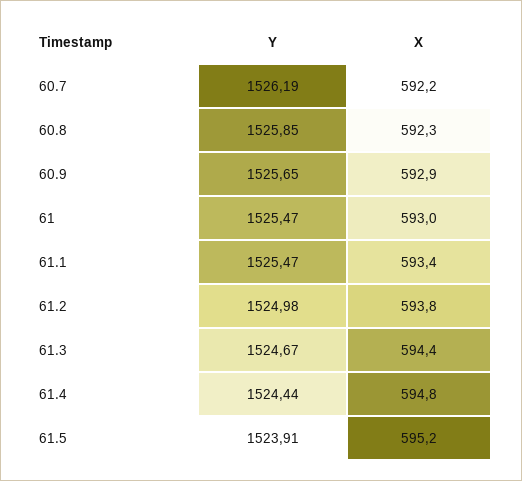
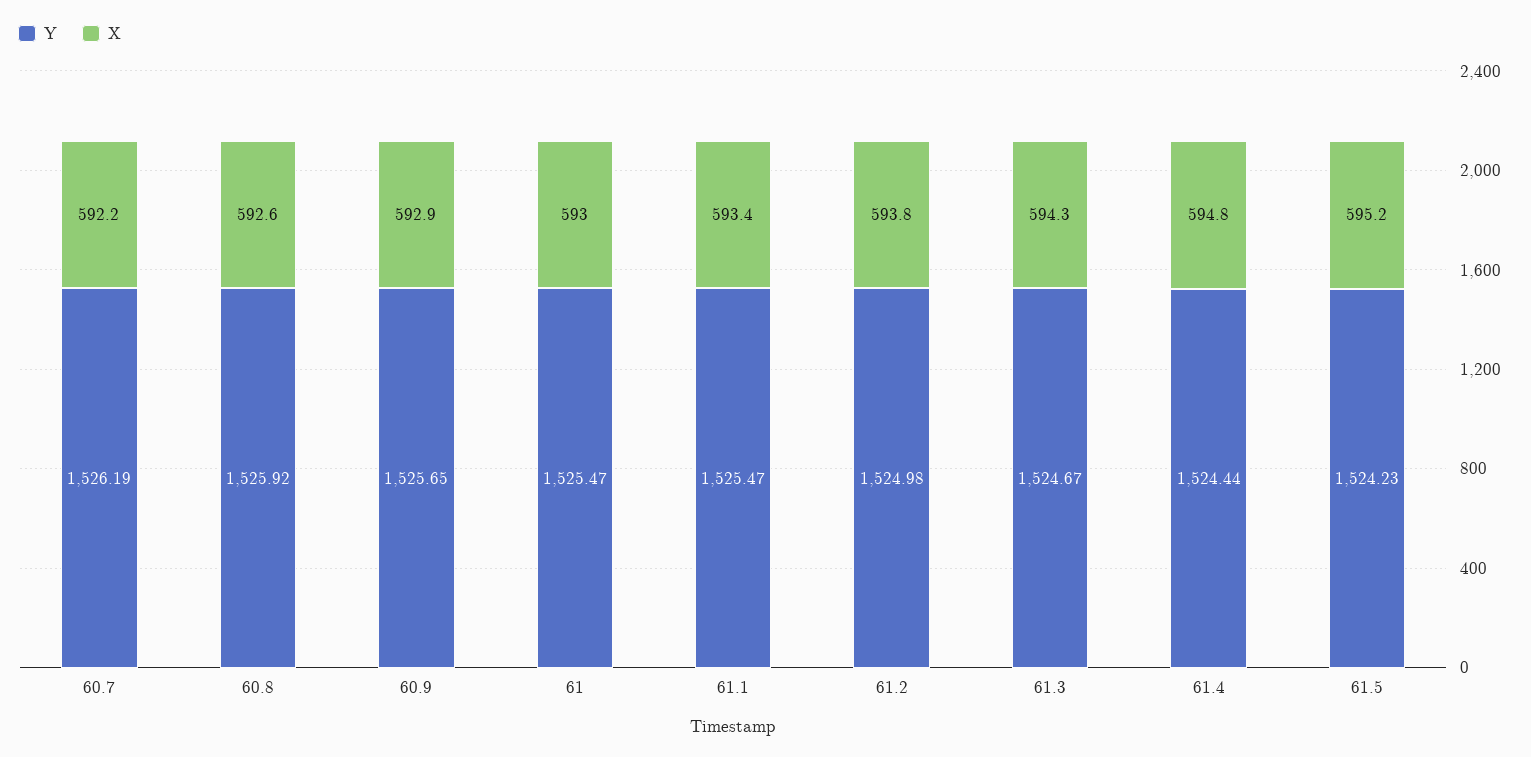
Y, 60.8: 1525.85 -> 1525.92
X, 60.8: 592.3 -> 592.6
X, 61.3: 594.4 -> 594.3
Y, 61.5: 1523.91 -> 1524.23

